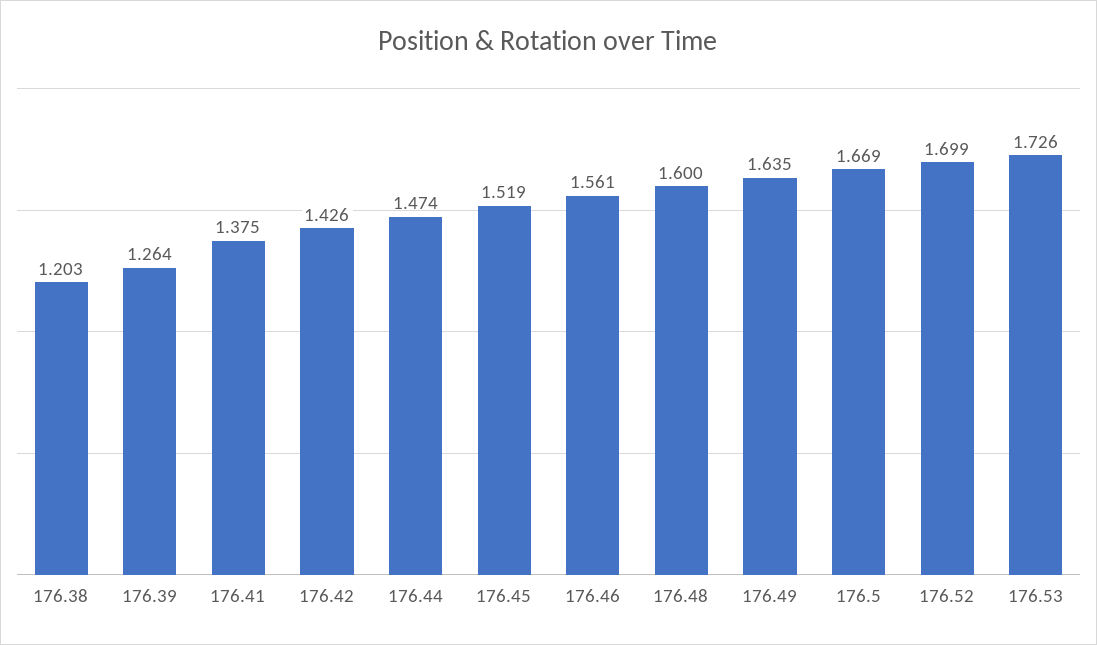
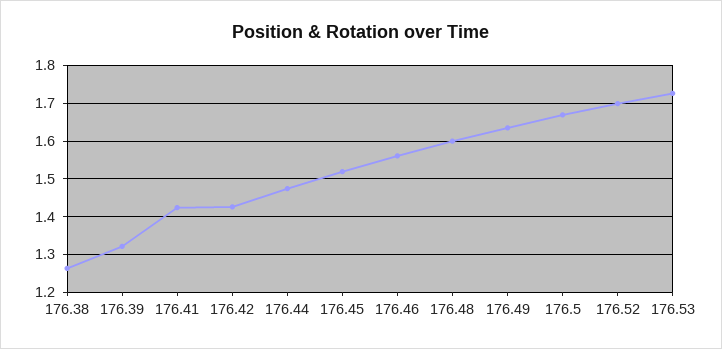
176.38: 1.203 -> 1.26
176.39: 1.264 -> 1.32
176.41: 1.375 -> 1.42

